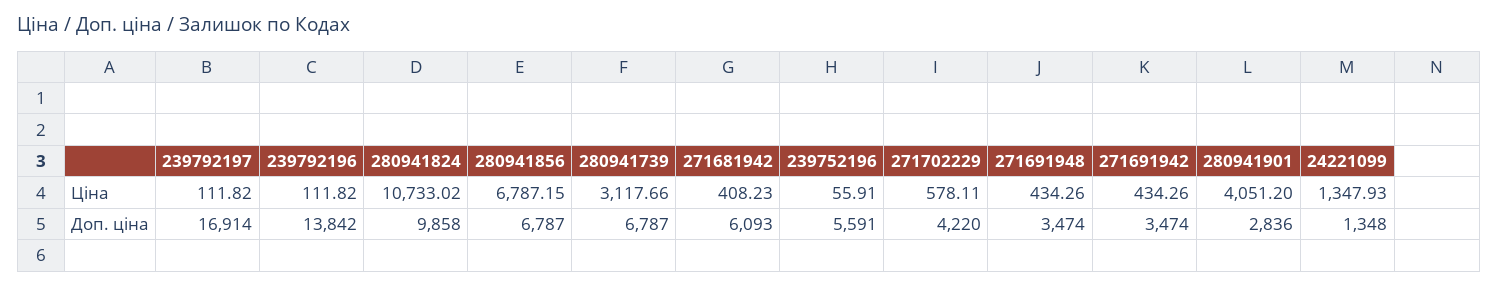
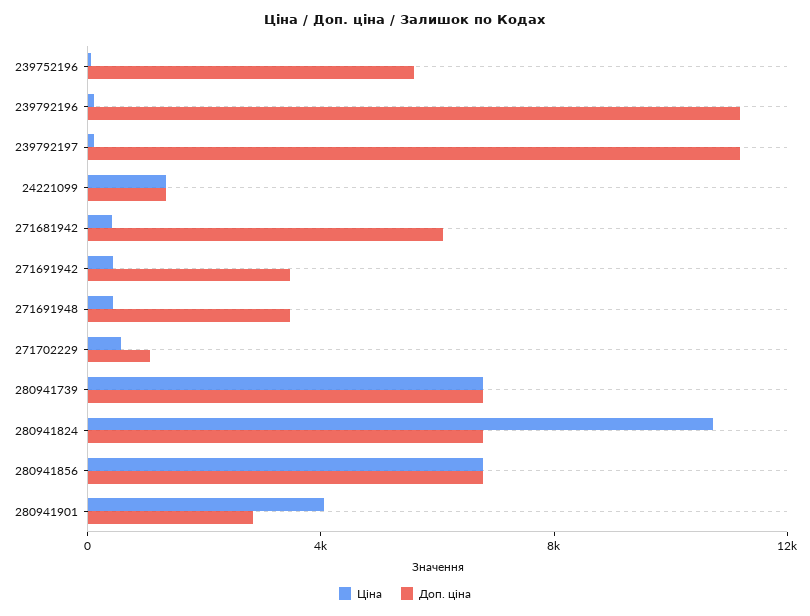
Ціна, 280941739: 3117.66 -> 7000
Доп. ціна, 239792197: 16914 -> 11000
Доп. ціна, 239792196: 13842 -> 11000
Доп. ціна, 280941824: 9858 -> 7000
Доп. ціна, 271702229: 4220 -> 1000

